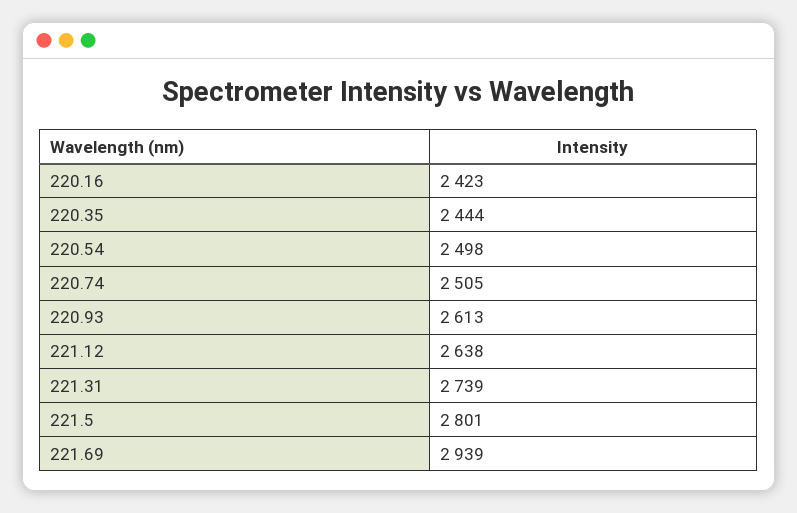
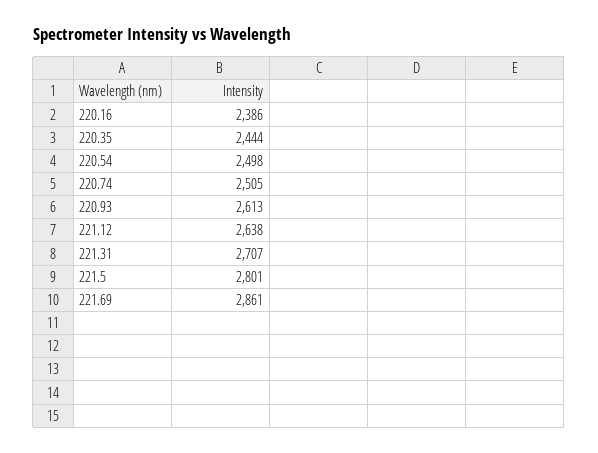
220.16: 2423 -> 2386
221.31: 2739 -> 2707
221.69: 2939 -> 2861

